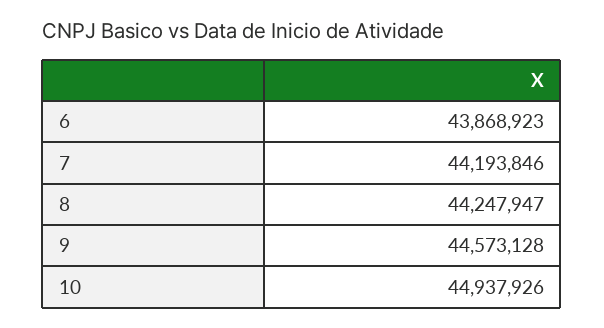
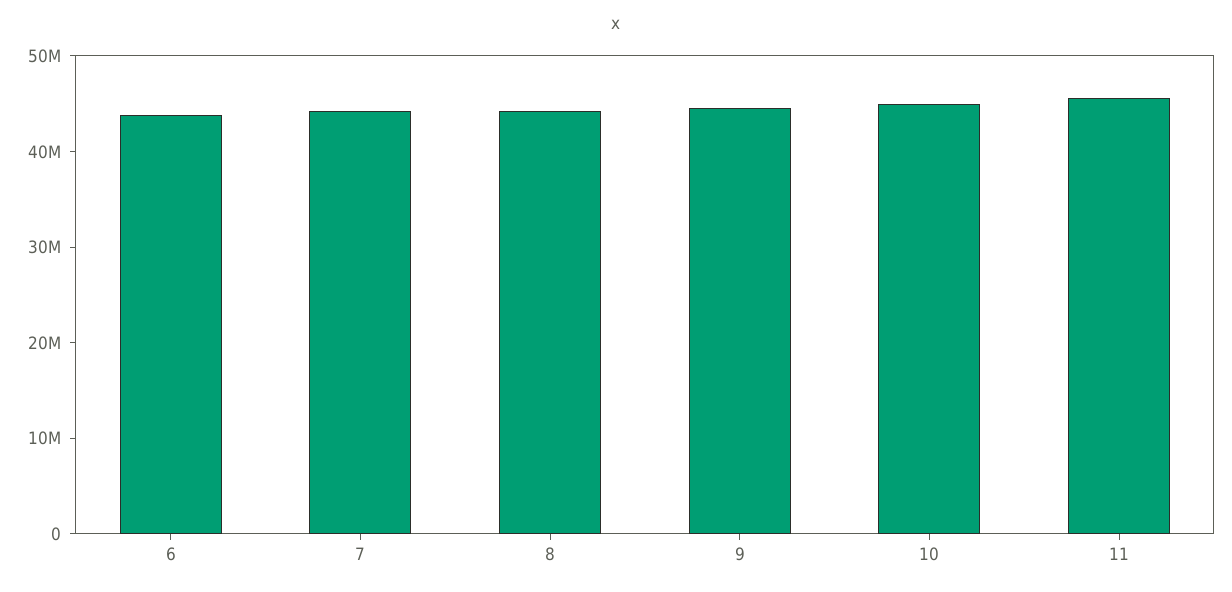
11: none -> 46000000

